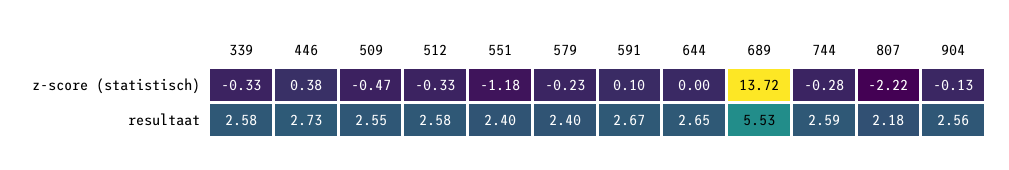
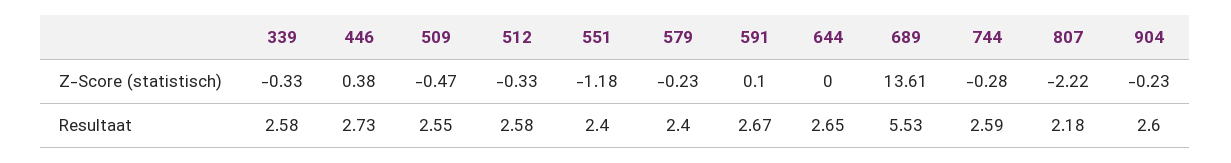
689, z-score (statistisch): 13.72 -> 13.61
904, z-score (statistisch): -0.13 -> -0.23
904, resultaat: 2.56 -> 2.6

